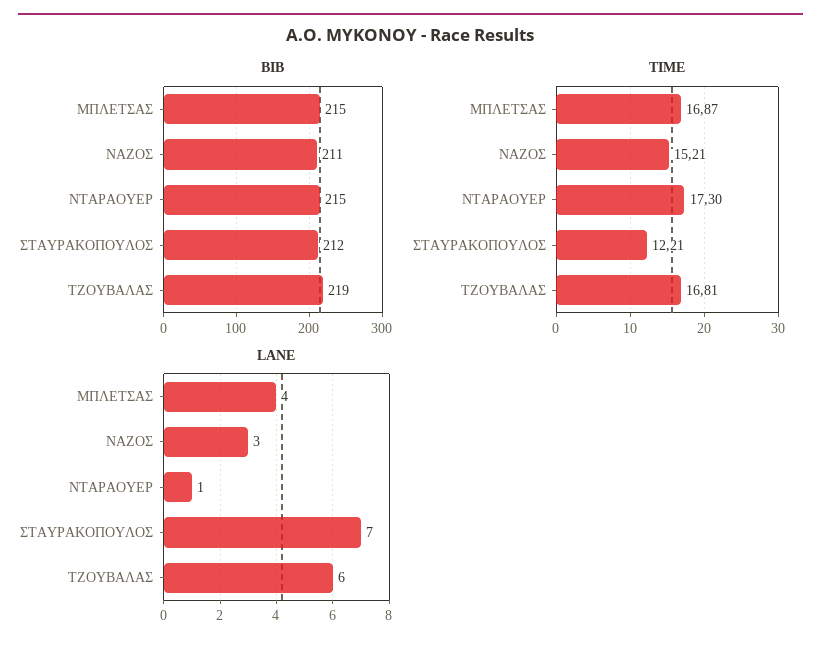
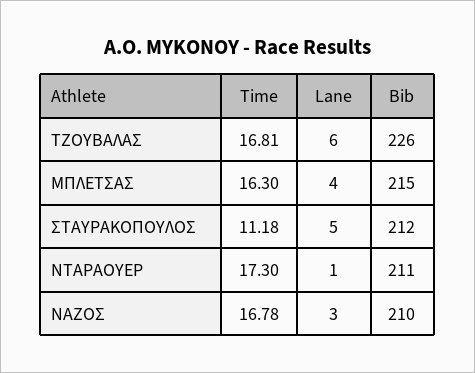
BIB, ΝΑΖΟΣ: 211 -> 210
BIB, ΝΤΑΡΑΟΥΕΡ: 215 -> 211
BIB, ΤΖΟΥΒΑΛΑΣ: 219 -> 226
TIME, ΜΠΛΕΤΣΑΣ: 16.87 -> 16.3
TIME, ΝΑΖΟΣ: 15.21 -> 16.78
TIME, ΣΤΑΥΡΑΚΟΠΟΥΛΟΣ: 12.21 -> 11.18
LANE, ΣΤΑΥΡΑΚΟΠΟΥΛΟΣ: 7 -> 5

